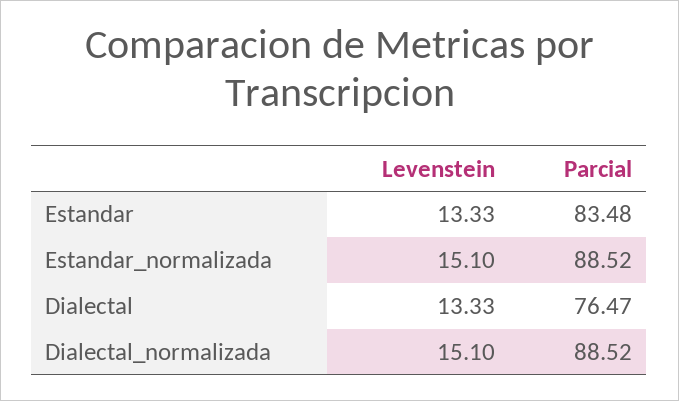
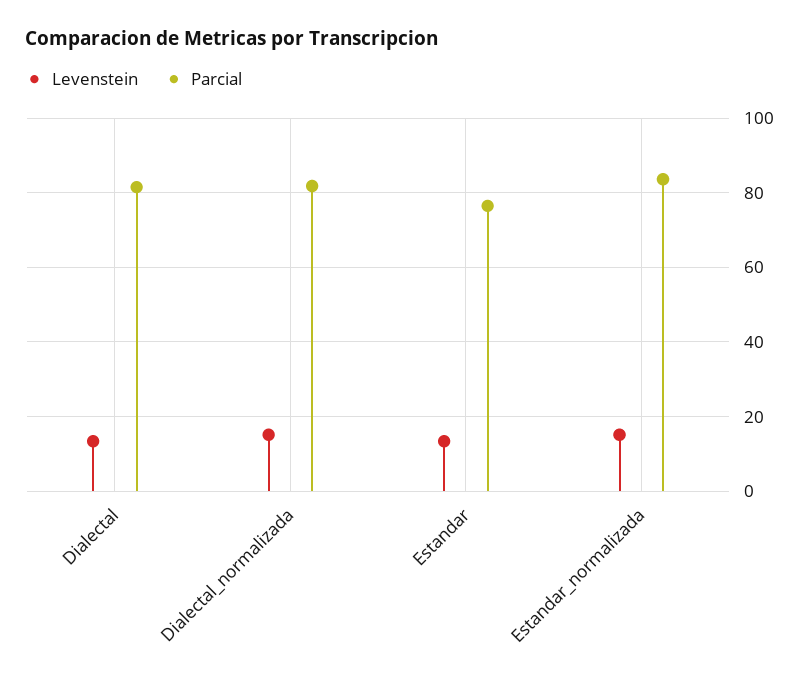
Parcial, Estandar: 83.48 -> 76
Parcial, Estandar_normalizada: 88.52 -> 84
Parcial, Dialectal: 76.47 -> 82
Parcial, Dialectal_normalizada: 88.52 -> 82

